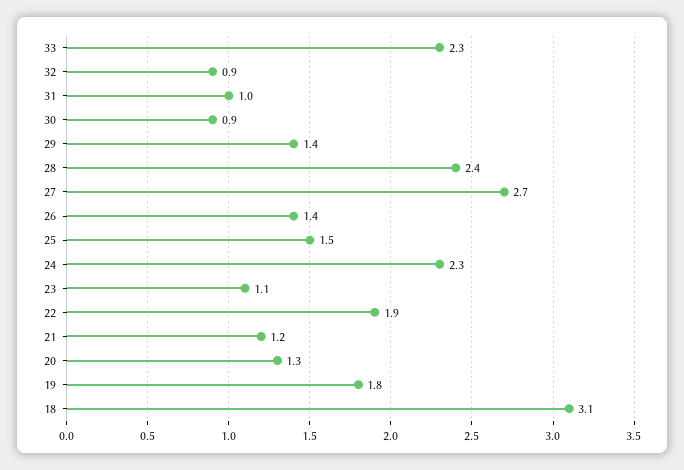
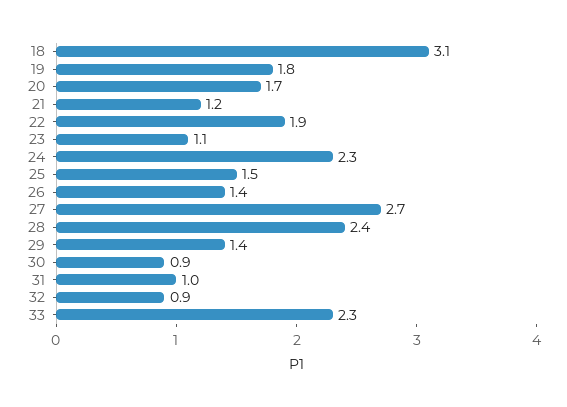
20: 1.3 -> 1.7

